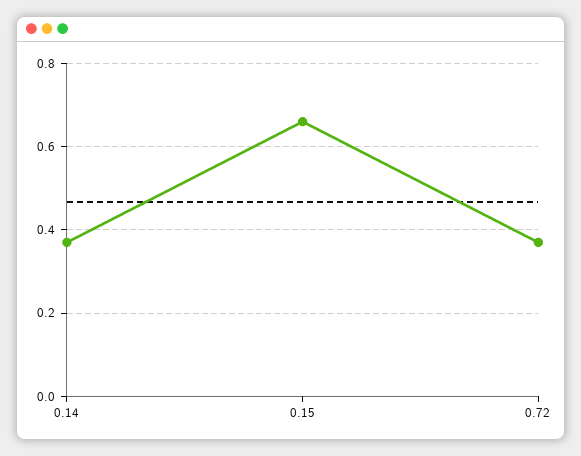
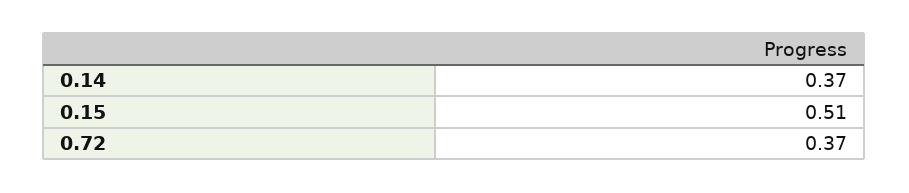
0.15: 0.65 -> 0.51

